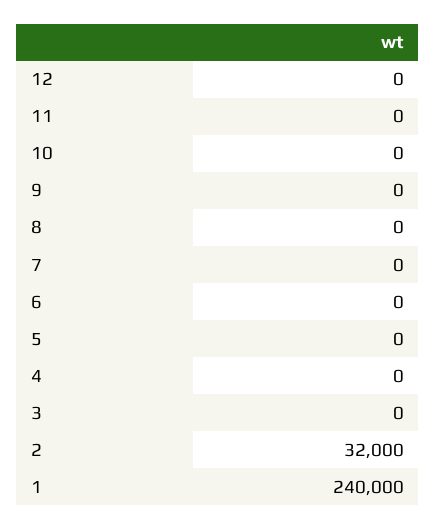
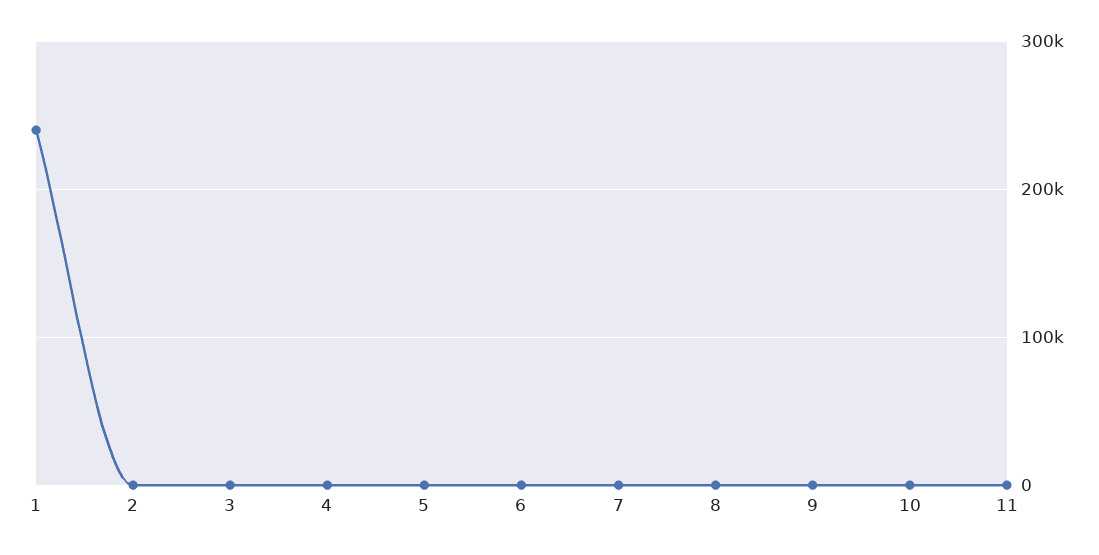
12: 0 -> none
2: 32000 -> 0

